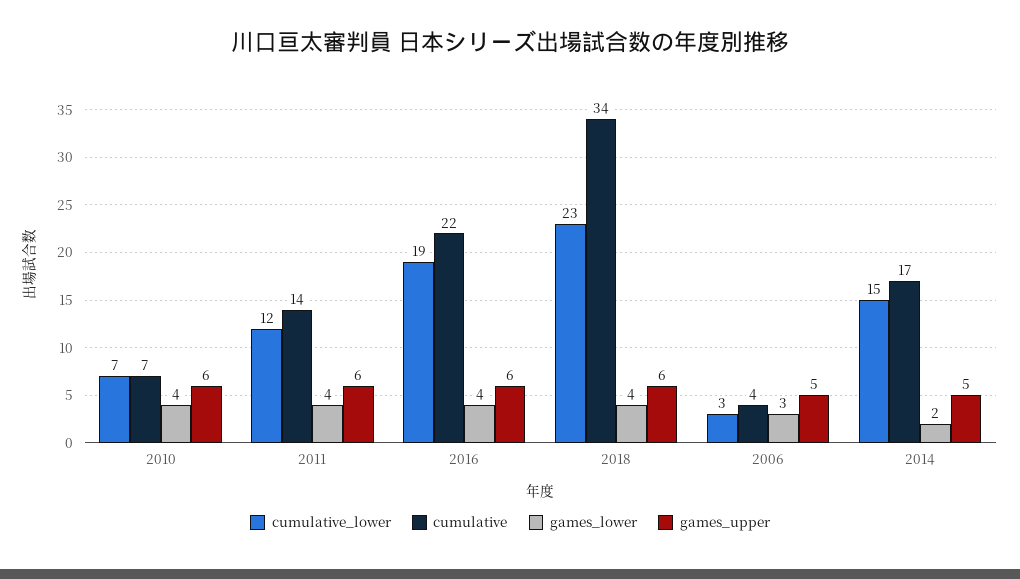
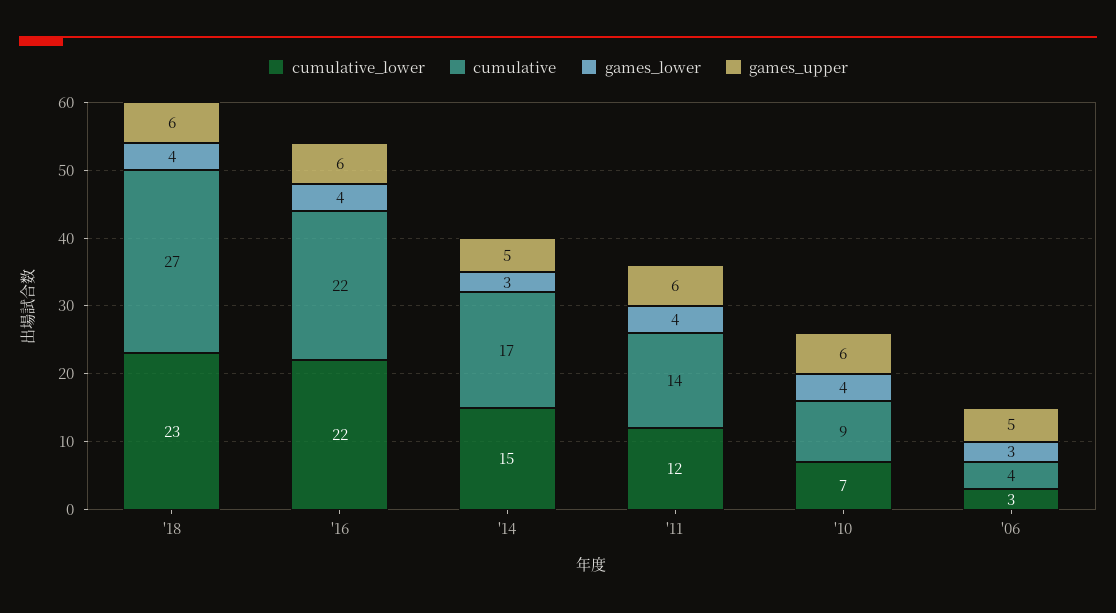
cumulative, 2010: 7 -> 9
cumulative_lower, 2016: 19 -> 22
cumulative, 2018: 34 -> 27
games_lower, 2014: 2 -> 3

